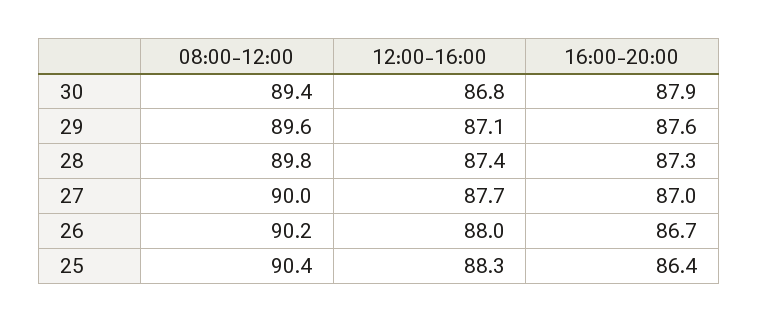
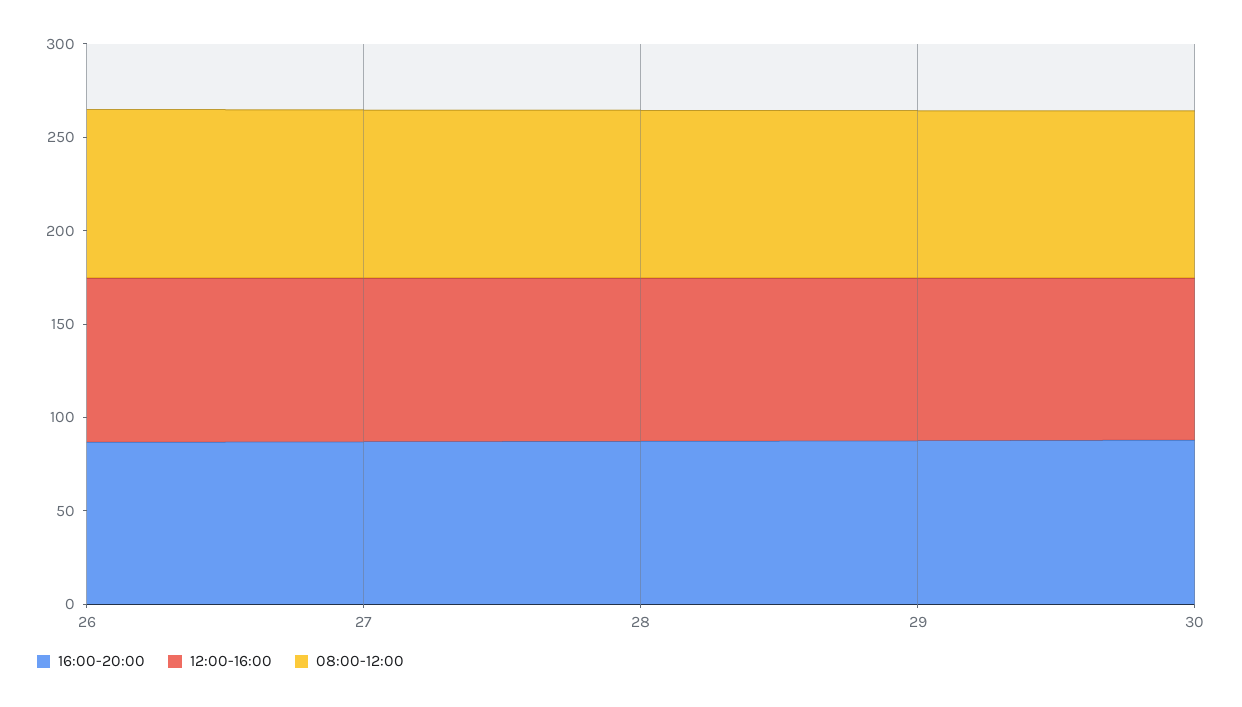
08:00-12:00, 25: 90.4 -> none
12:00-16:00, 25: 88.3 -> none
16:00-20:00, 25: 86.4 -> none

